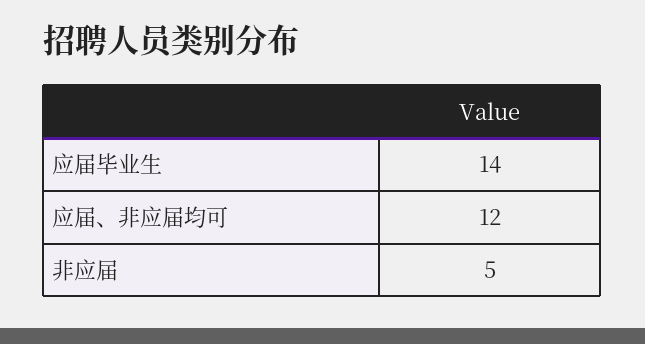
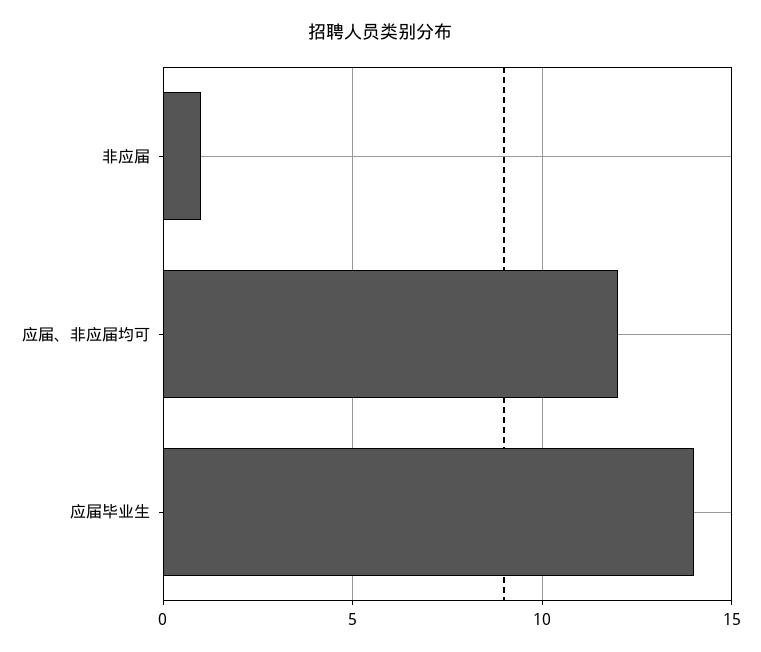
非应届: 5 -> 1

